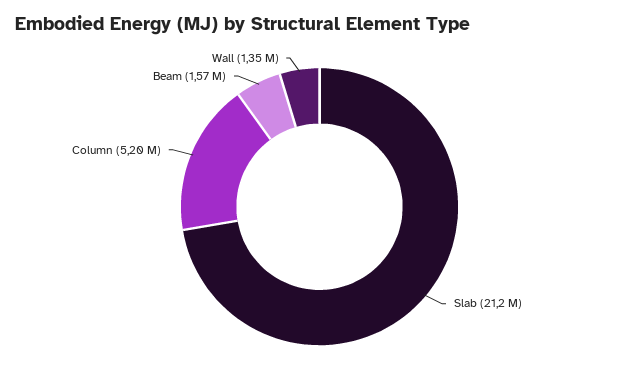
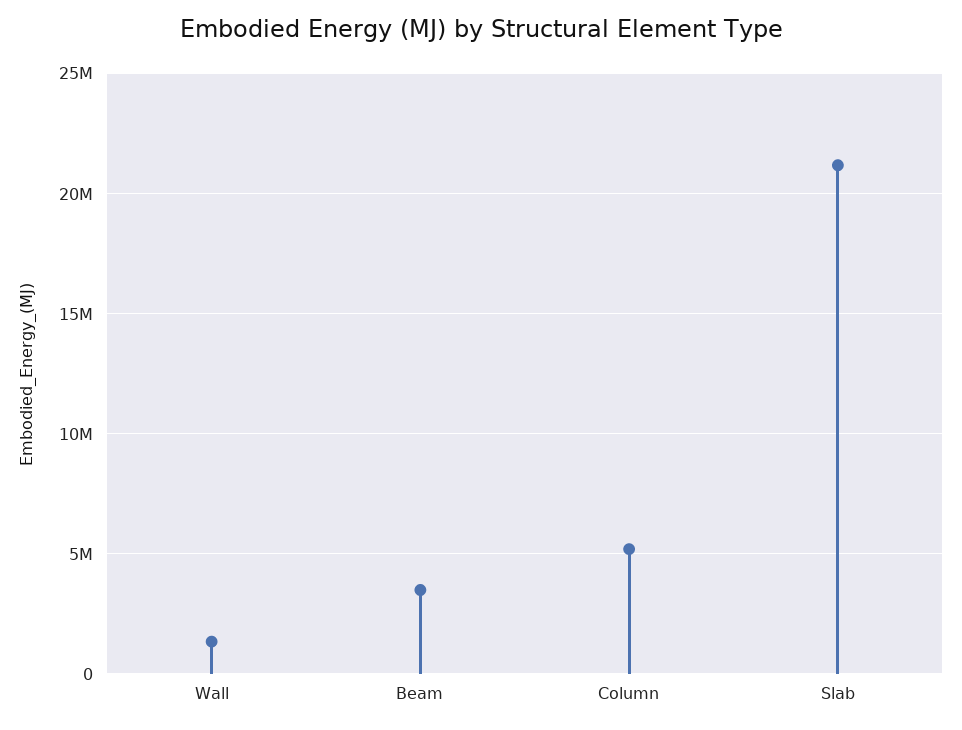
Beam: 1570000 -> 3500000

